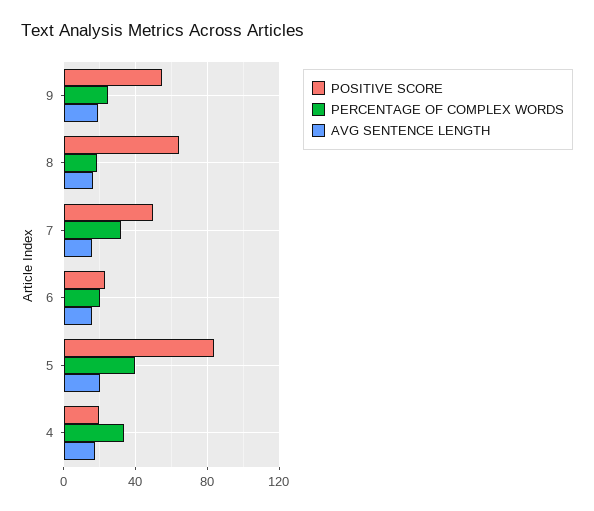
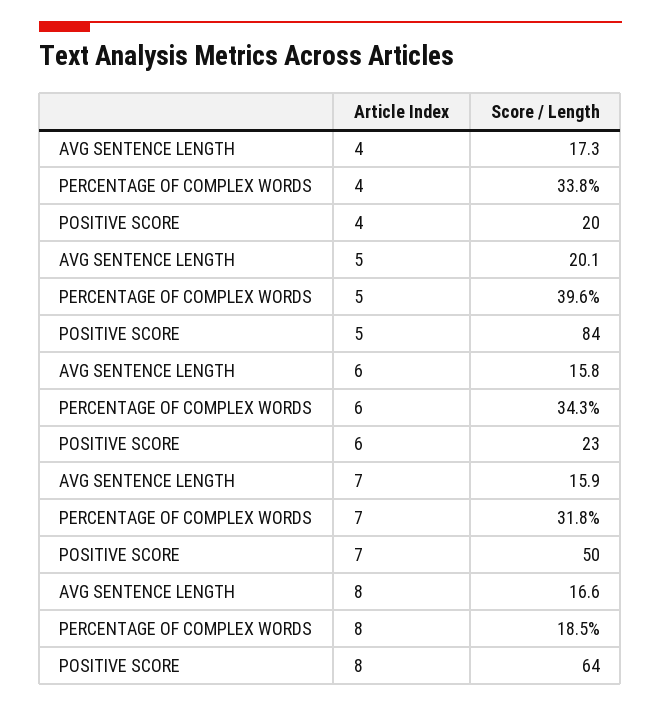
POSITIVE SCORE, 9: 55 -> none
PERCENTAGE OF COMPLEX WORDS, 9: 25 -> none
AVG SENTENCE LENGTH, 9: 20 -> none
PERCENTAGE OF COMPLEX WORDS, 6: 20 -> 34.3

